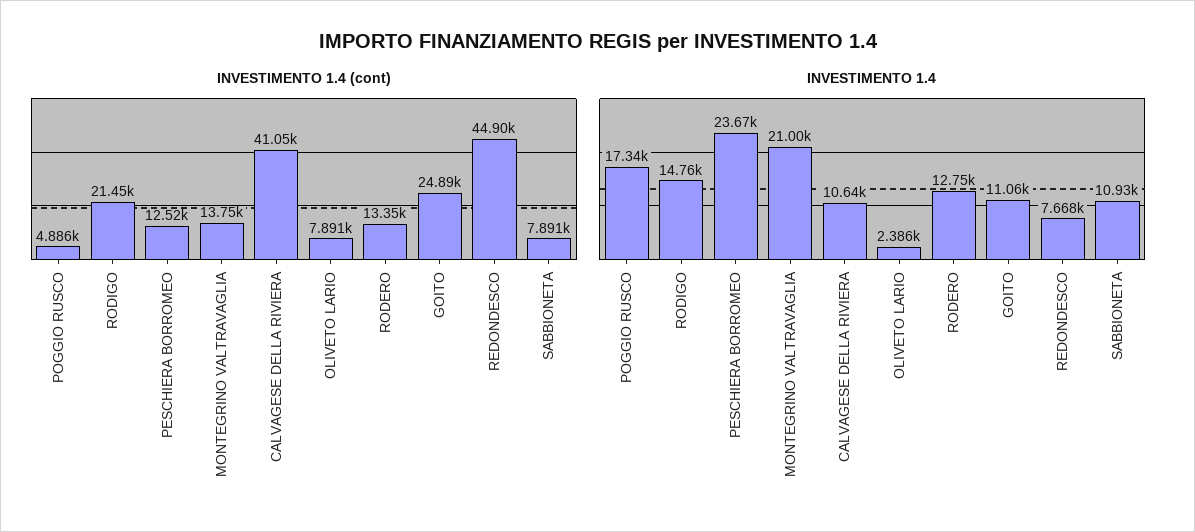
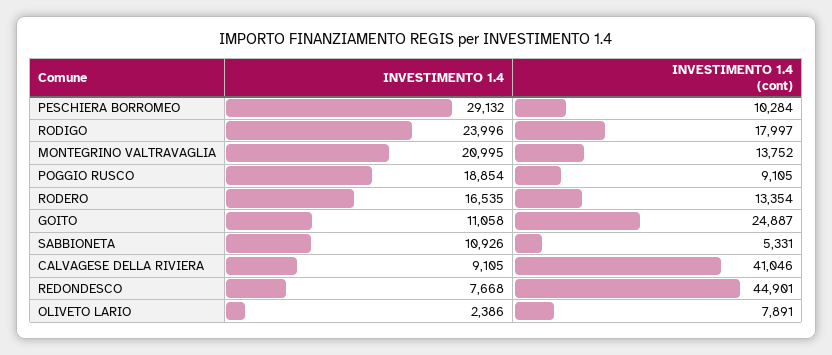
INVESTIMENTO 1.4 (cont), POGGIO RUSCO: 4886 -> 9105
INVESTIMENTO 1.4 (cont), RODIGO: 21450 -> 17997
INVESTIMENTO 1.4 (cont), PESCHIERA BORROMEO: 12520 -> 10284
INVESTIMENTO 1.4 (cont), SABBIONETA: 7891 -> 5331
INVESTIMENTO 1.4, POGGIO RUSCO: 17340 -> 18854
INVESTIMENTO 1.4, RODIGO: 14760 -> 23996
INVESTIMENTO 1.4, PESCHIERA BORROMEO: 23670 -> 29132
INVESTIMENTO 1.4, CALVAGESE DELLA RIVIERA: 10640 -> 9105
INVESTIMENTO 1.4, RODERO: 12750 -> 16535

